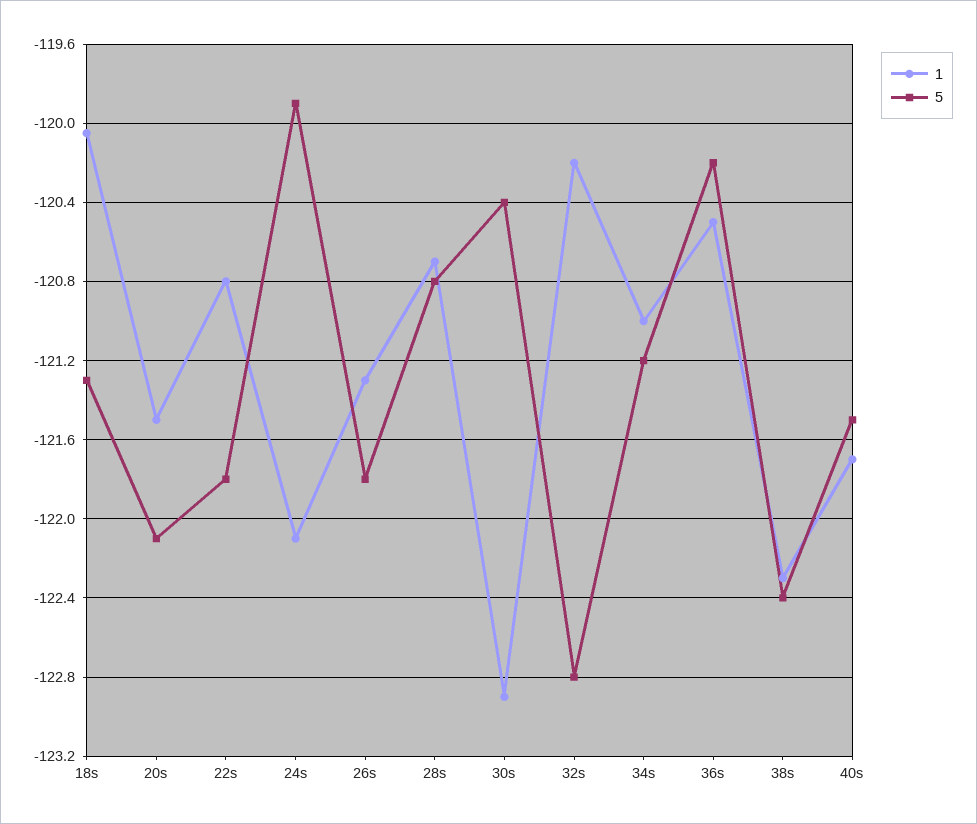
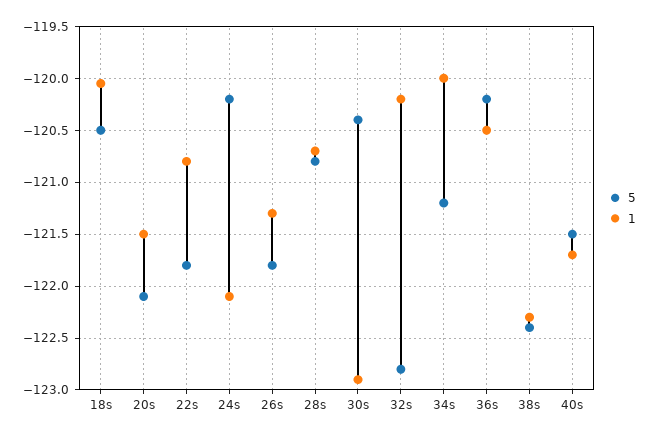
5, 18s: -121.3 -> -120.5
5, 24s: -119.9 -> -120.2
1, 34s: -121 -> -120

